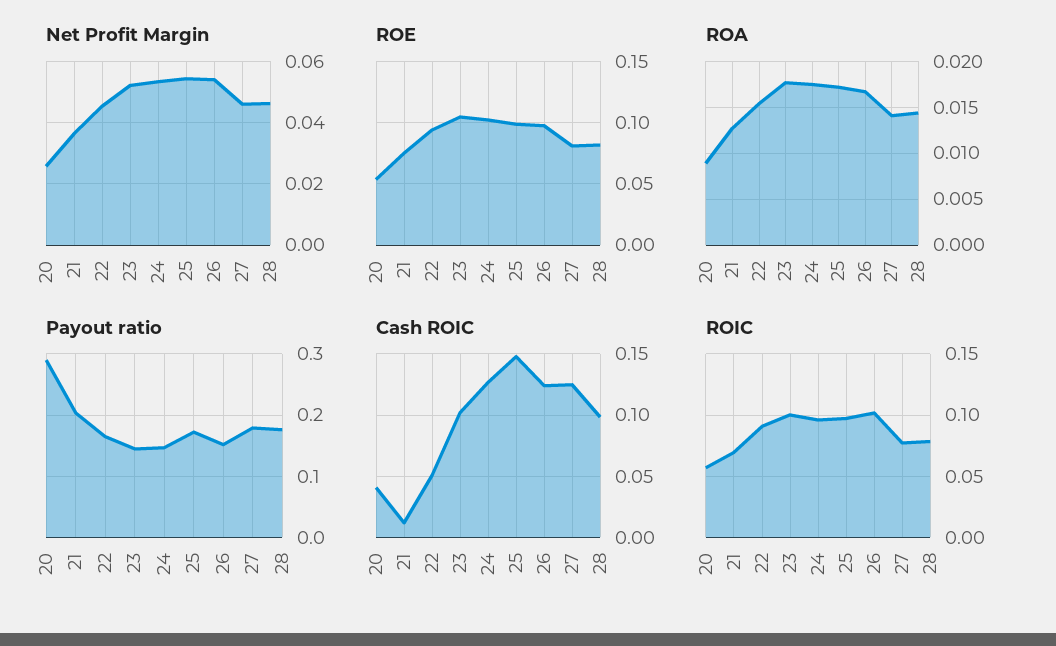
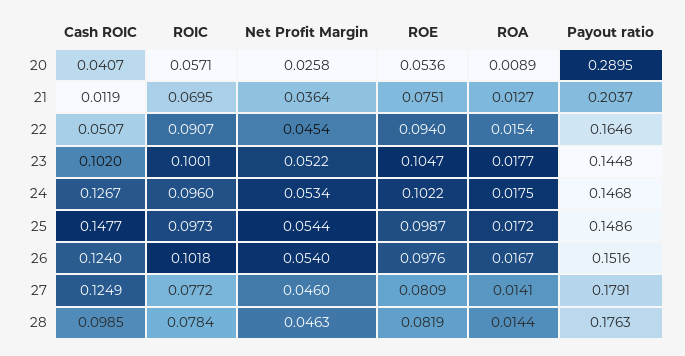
Payout ratio, 25: 0.17 -> 0.1486

